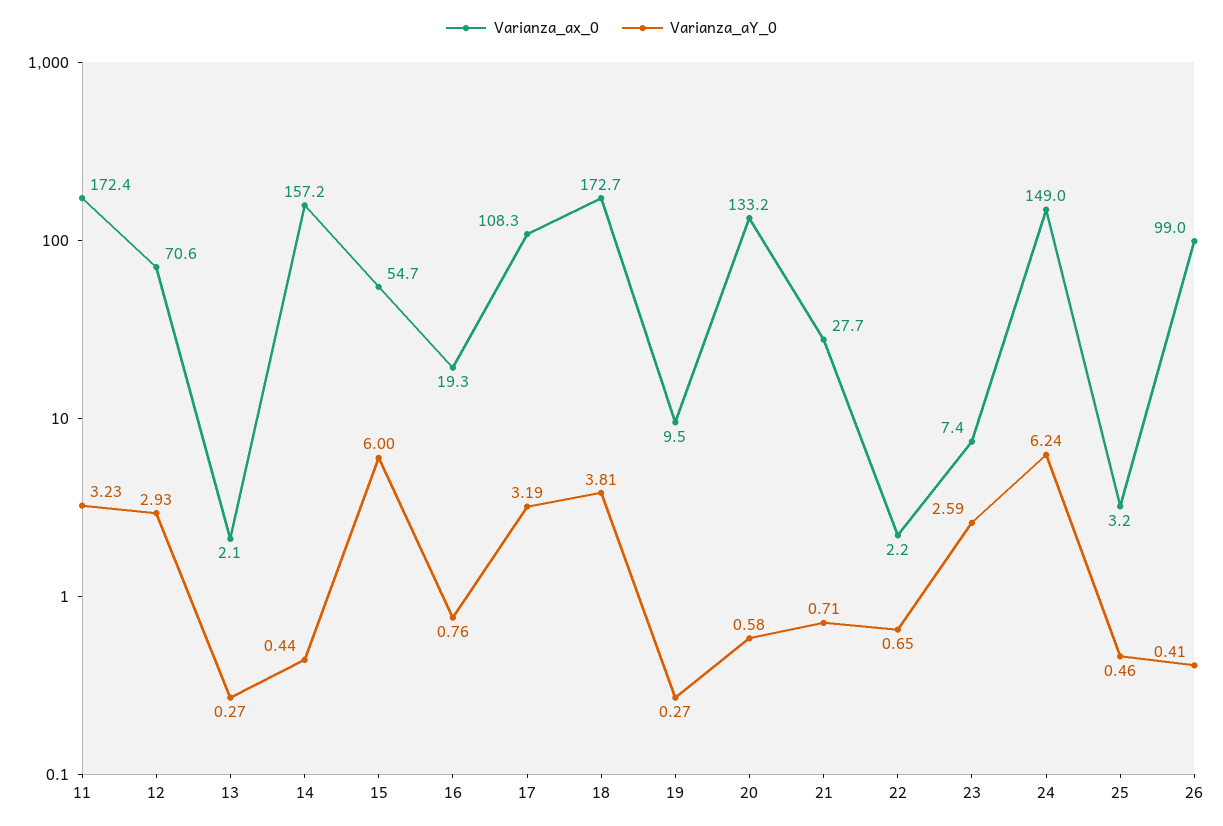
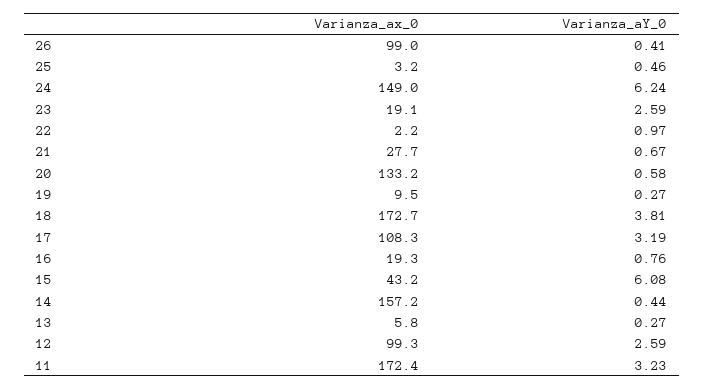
Varianza_ax_0, 12: 70.6 -> 99.3
Varianza_aY_0, 12: 2.93 -> 2.59
Varianza_ax_0, 13: 2.1 -> 5.8
Varianza_ax_0, 15: 54.7 -> 43.2
Varianza_aY_0, 15: 6 -> 6.08
Varianza_aY_0, 21: 0.71 -> 0.67
Varianza_aY_0, 22: 0.65 -> 0.97
Varianza_ax_0, 23: 7.4 -> 19.1

